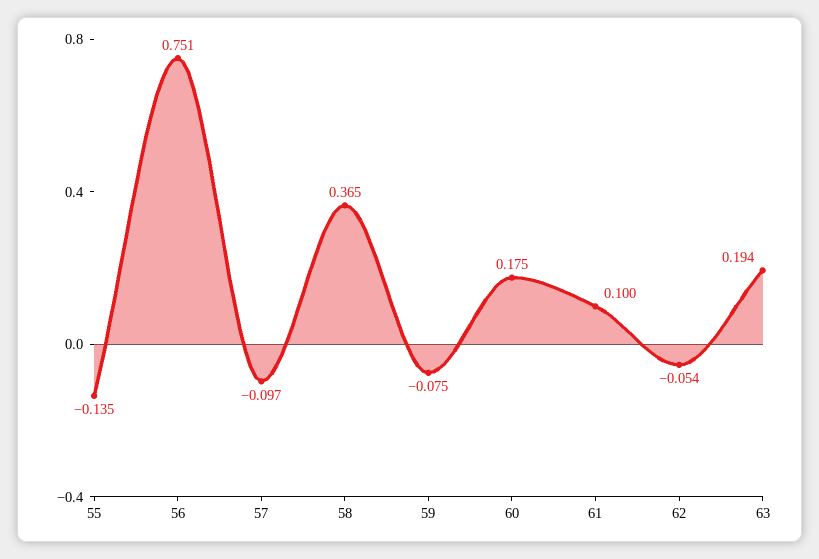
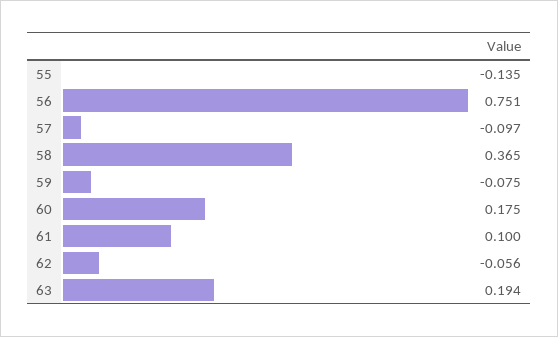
62: -0.054 -> -0.056

